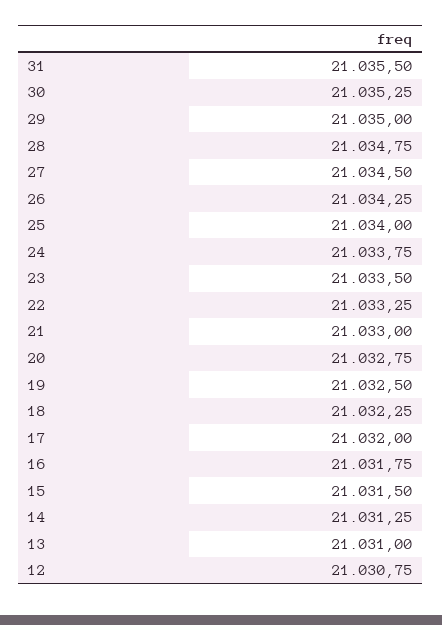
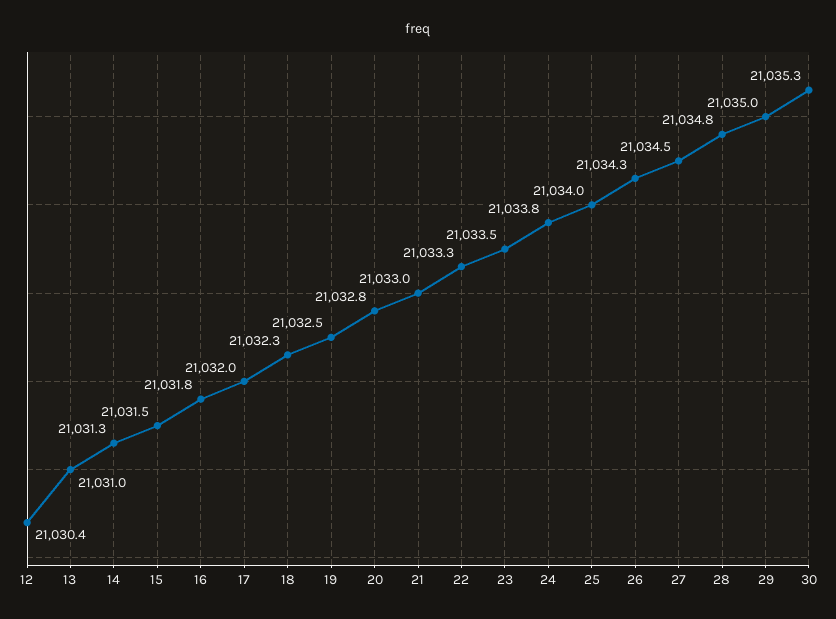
31: 21035.5 -> none
12: 21030.75 -> 21030.4

